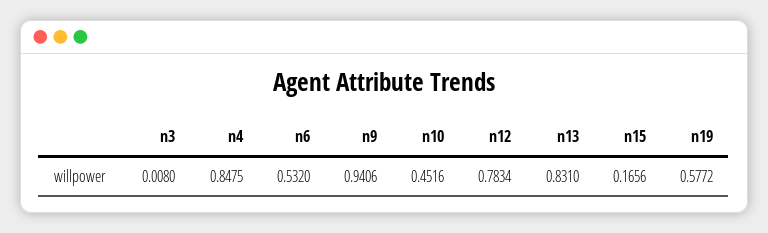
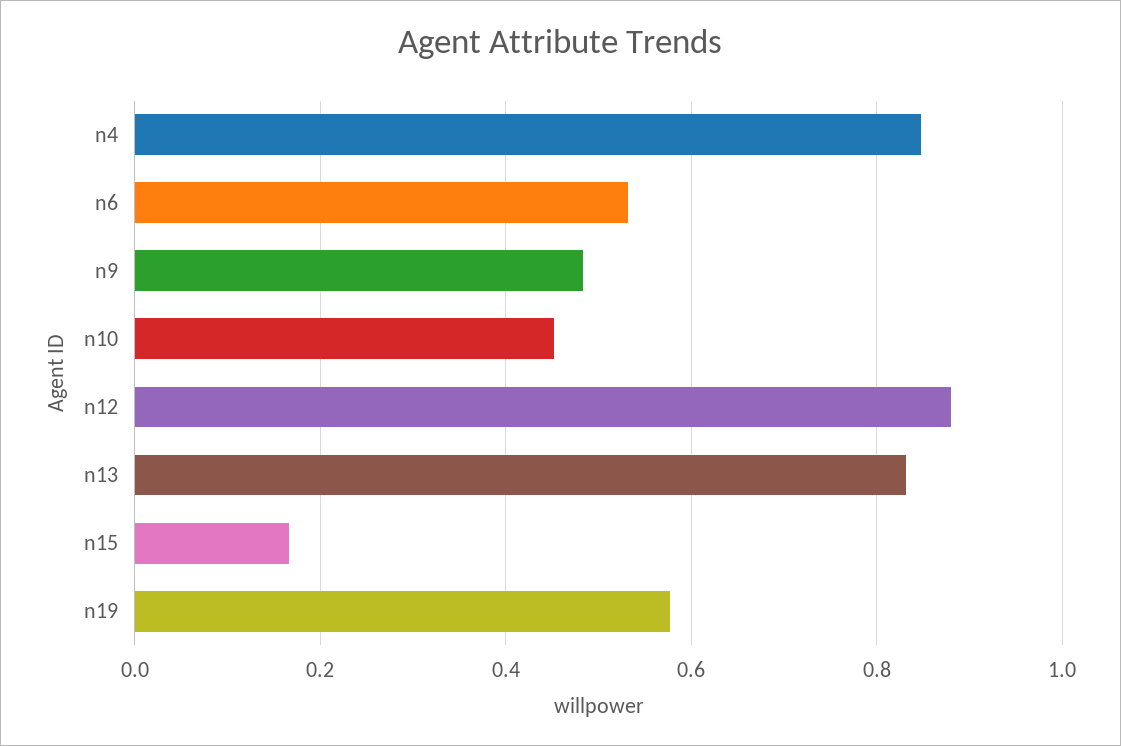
n3: 0.008 -> none
n9: 0.9406 -> 0.48
n12: 0.7834 -> 0.88

